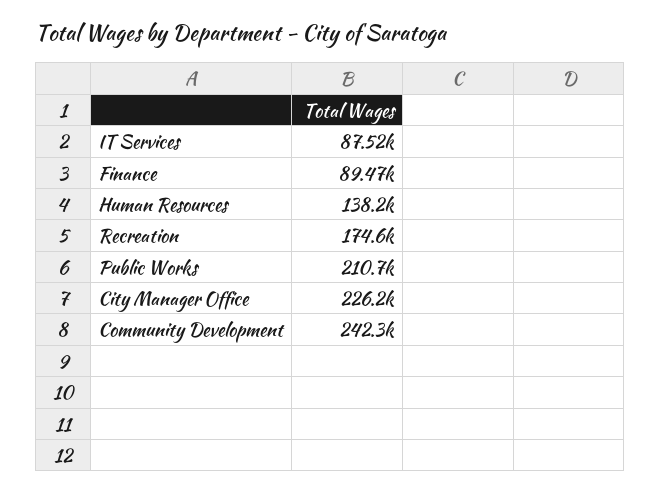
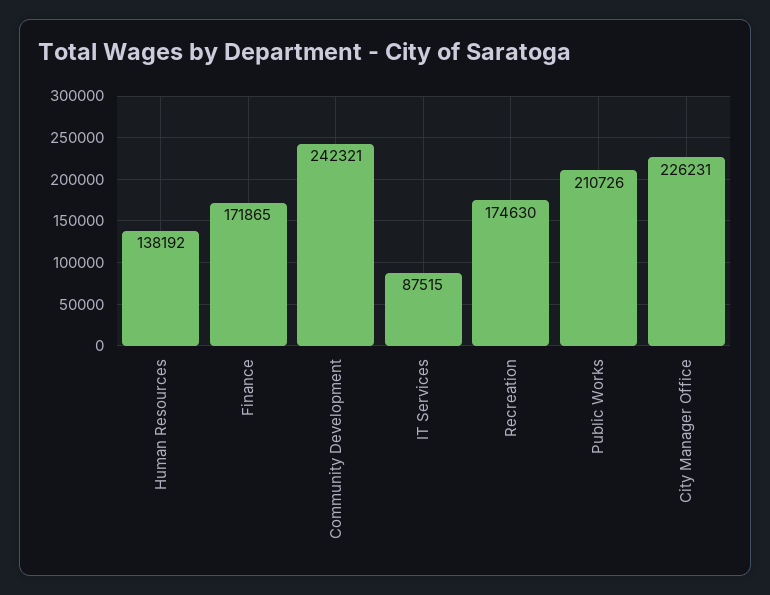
Finance: 89470 -> 171865

